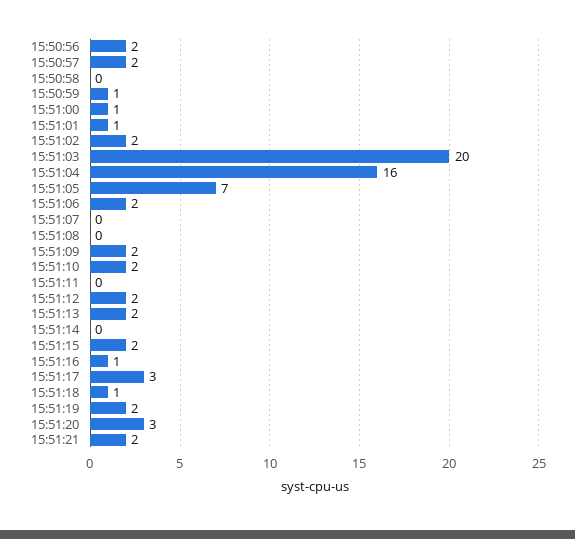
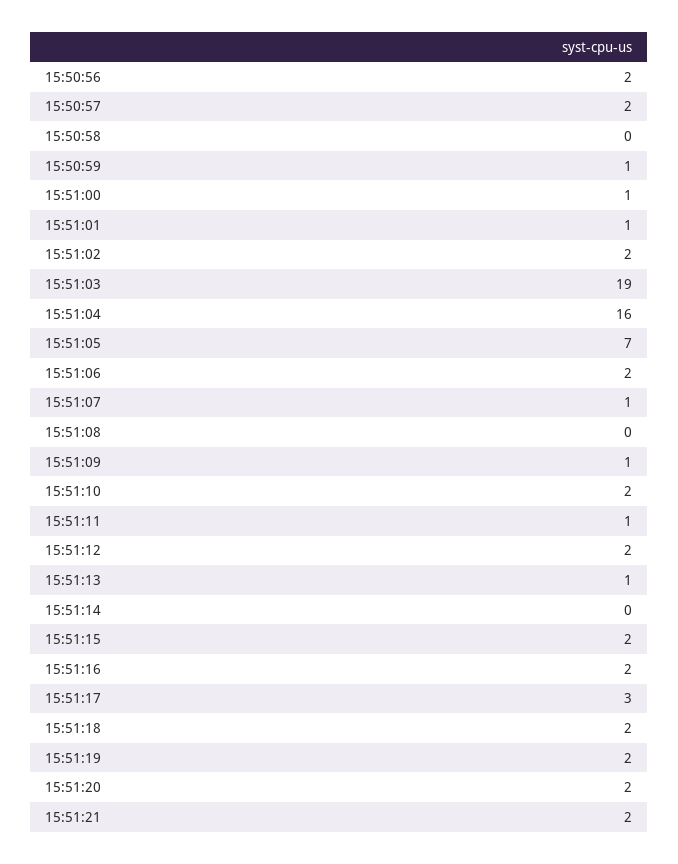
15:51:03: 20 -> 19
15:51:07: 0 -> 1
15:51:09: 2 -> 1
15:51:11: 0 -> 1
15:51:13: 2 -> 1
15:51:16: 1 -> 2
15:51:18: 1 -> 2
15:51:20: 3 -> 2

